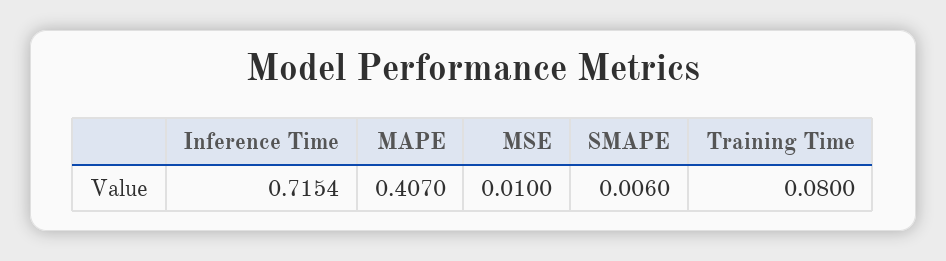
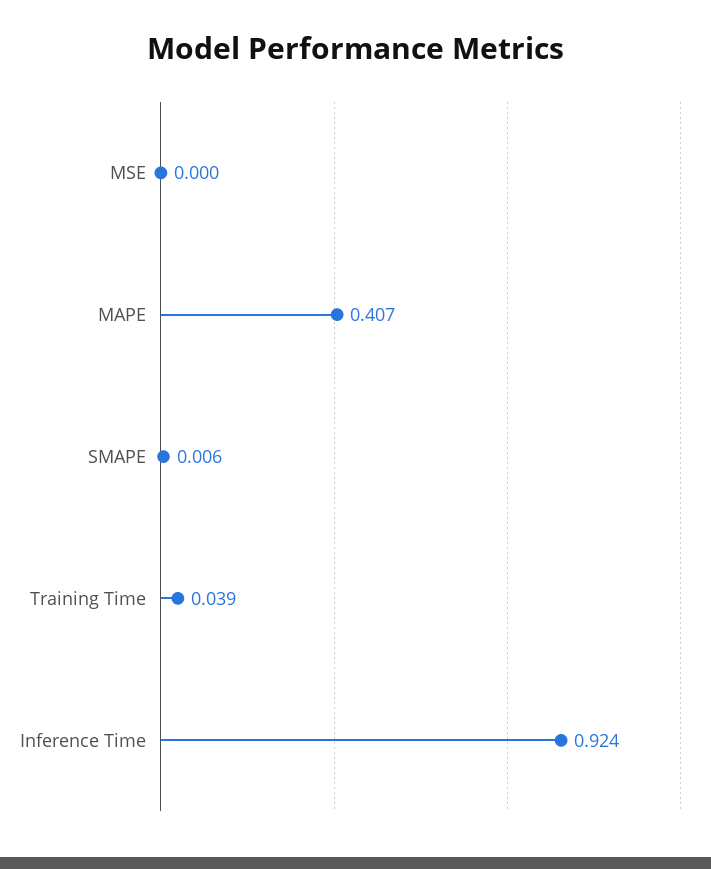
Inference Time: 0.7154 -> 0.924
MSE: 0.01 -> 0
Training Time: 0.08 -> 0.039

